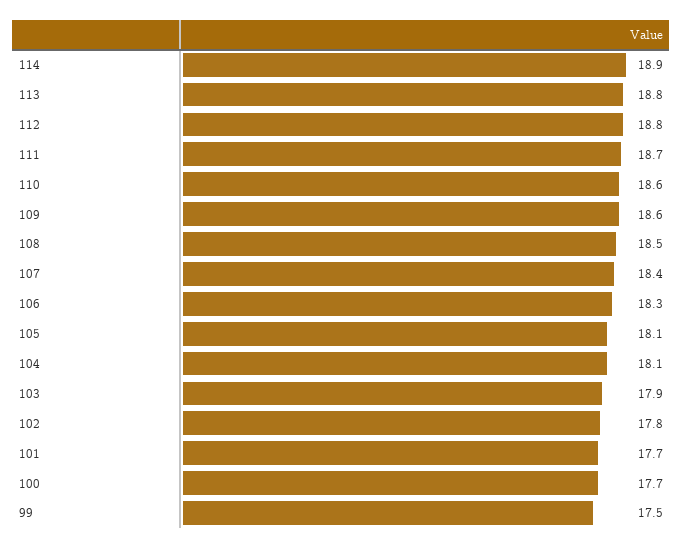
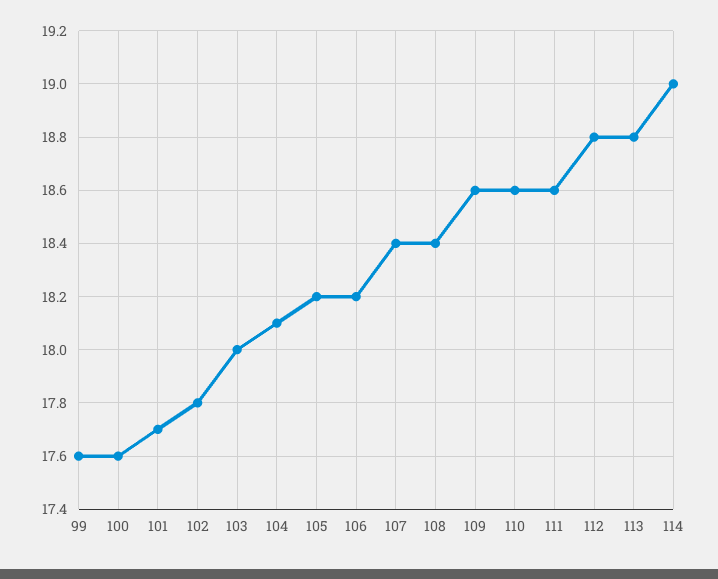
114: 18.9 -> 19
111: 18.7 -> 18.6
108: 18.5 -> 18.4
106: 18.3 -> 18.2
105: 18.1 -> 18.2
103: 17.9 -> 18
100: 17.7 -> 17.6
99: 17.5 -> 17.6

